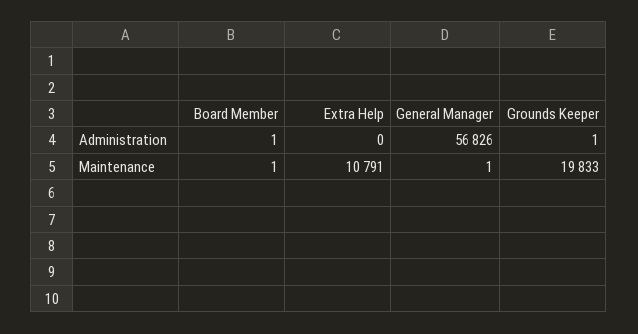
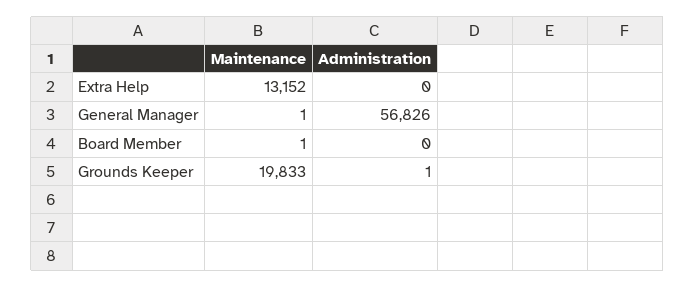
Board Member, Administration: 1 -> 0
Extra Help, Maintenance: 10791 -> 13152

